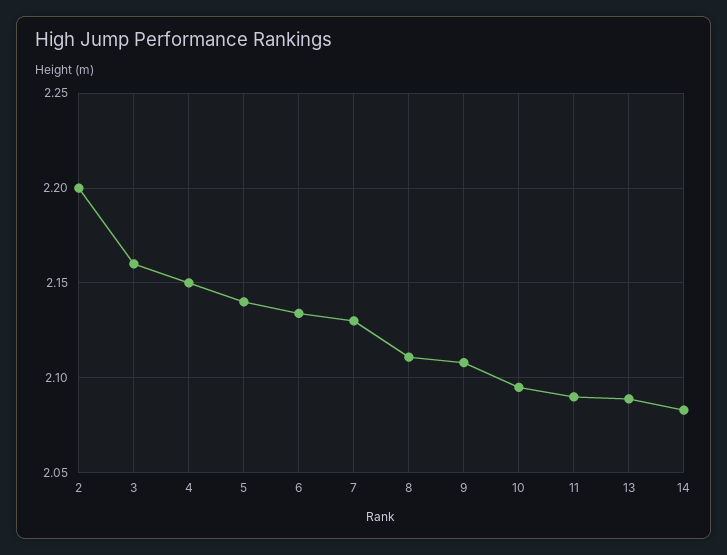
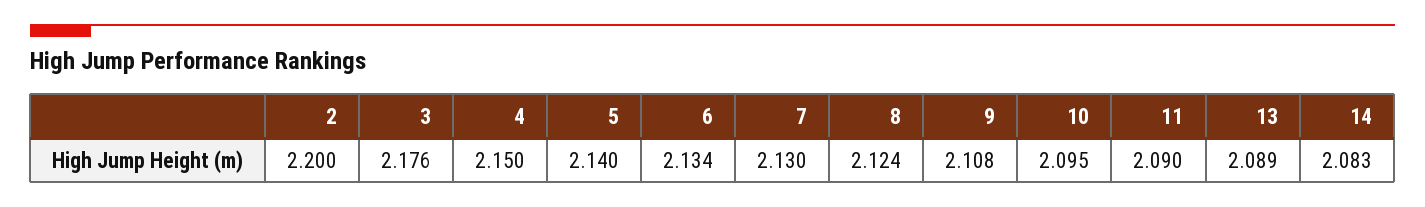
3: 2.16 -> 2.176
8: 2.11 -> 2.124

